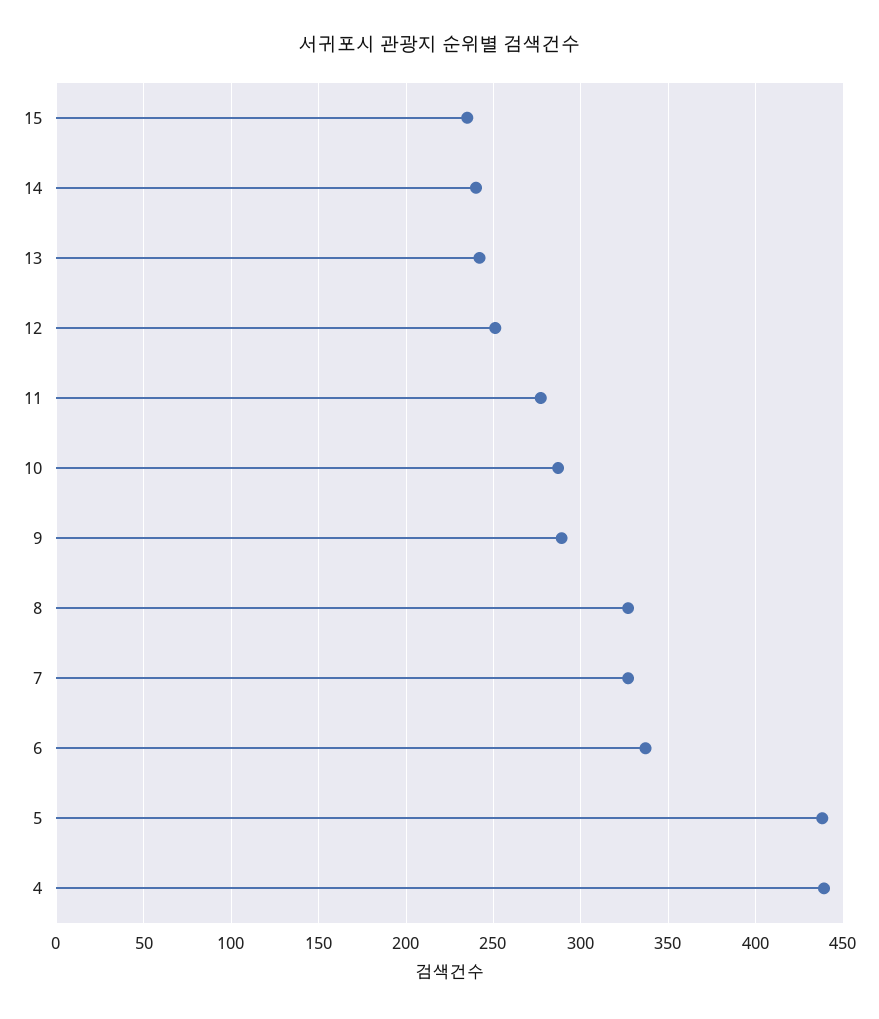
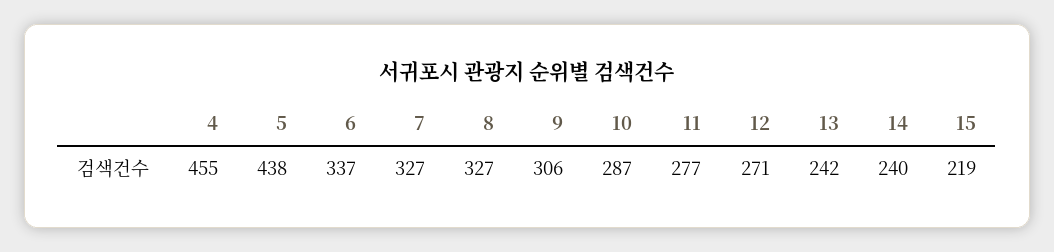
15: 235 -> 219
12: 250 -> 271
9: 290 -> 306
4: 440 -> 455

